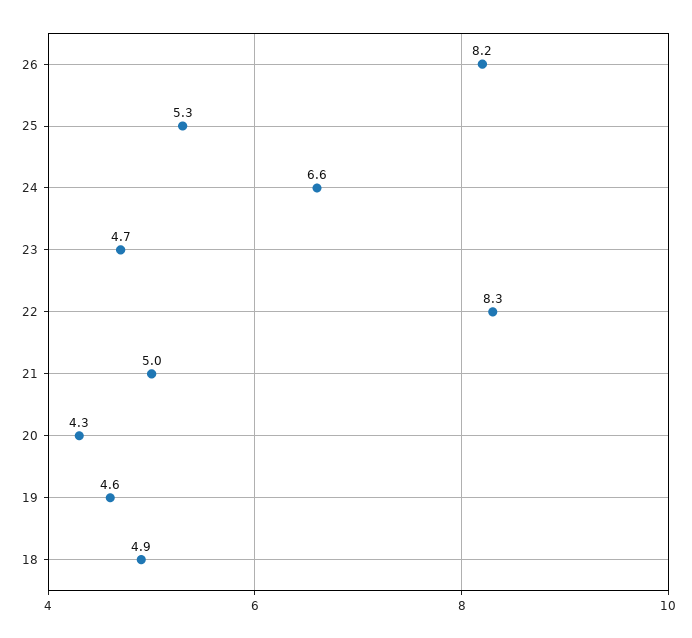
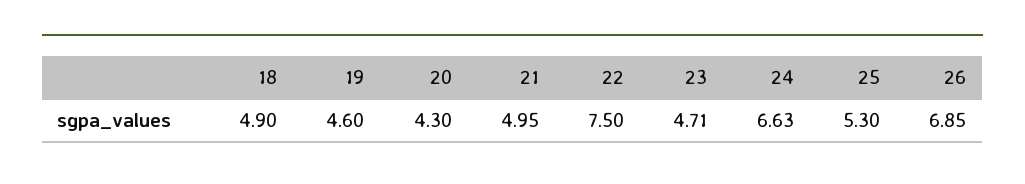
26: 8.2 -> 6.85
22: 8.3 -> 7.5

